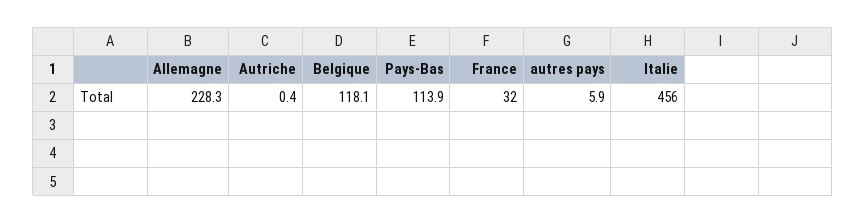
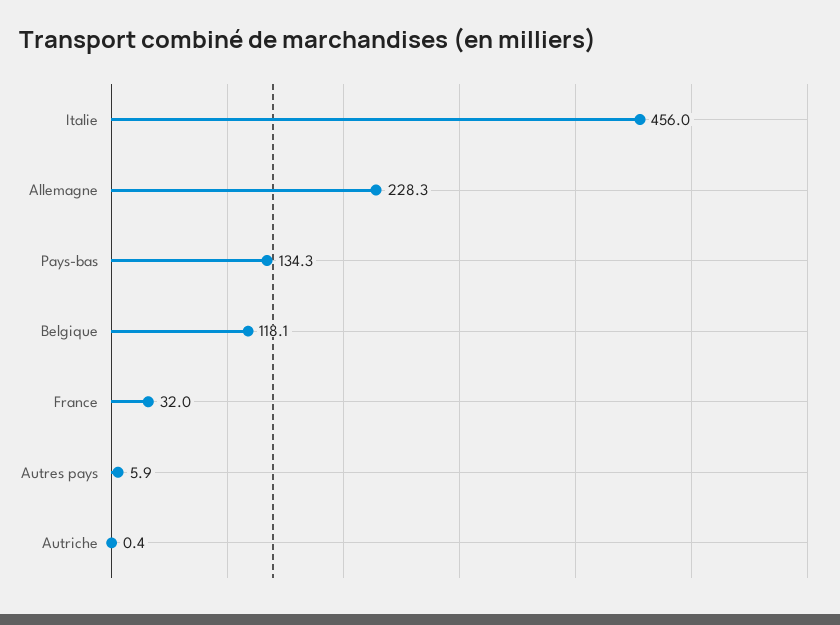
Pays-Bas: 113.9 -> 134.3

